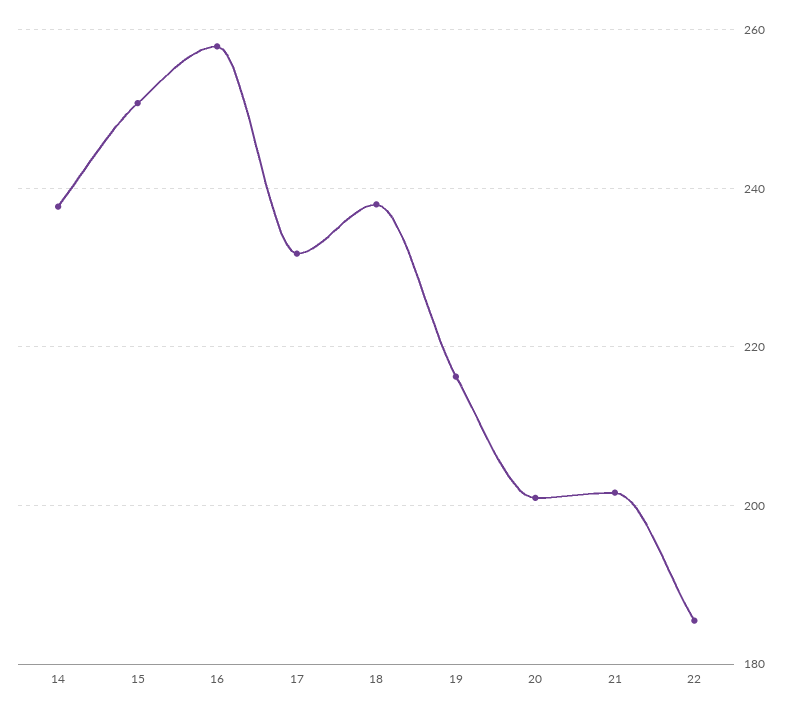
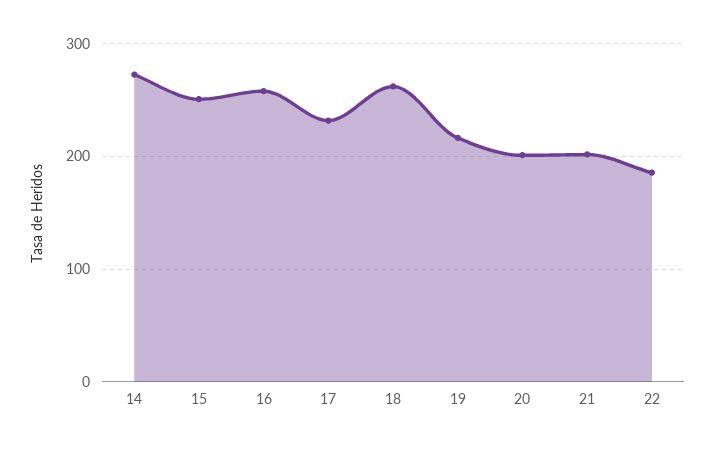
14: 238 -> 270
18: 238 -> 260

